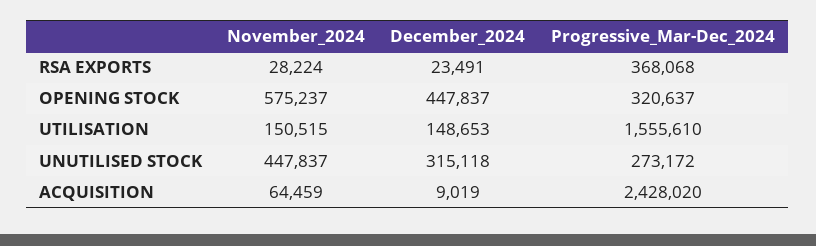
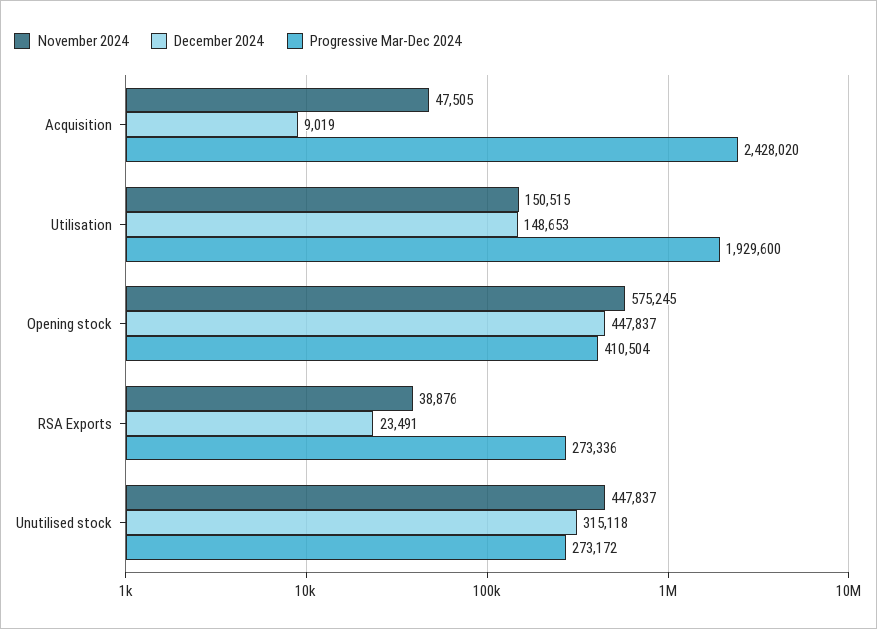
November_2024, RSA EXPORTS: 28224 -> 38876
Progressive_Mar-Dec_2024, RSA EXPORTS: 368068 -> 273336
November_2024, OPENING STOCK: 575237 -> 575245
Progressive_Mar-Dec_2024, OPENING STOCK: 320637 -> 410504
Progressive_Mar-Dec_2024, UTILISATION: 1555610 -> 1929600
November_2024, ACQUISITION: 64459 -> 47505

